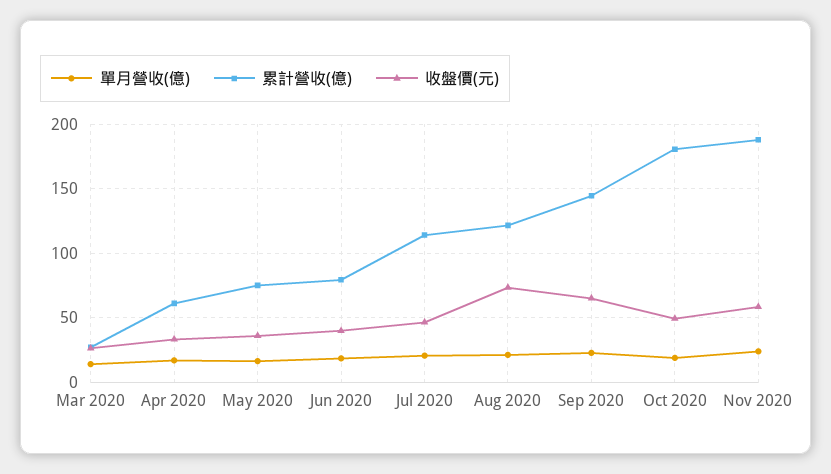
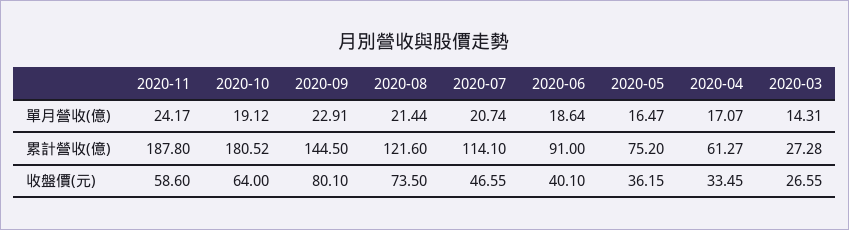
累計營收(億), Jun 2020: 80 -> 91
收盤價(元), Sep 2020: 65 -> 80.1
收盤價(元), Oct 2020: 50 -> 64

